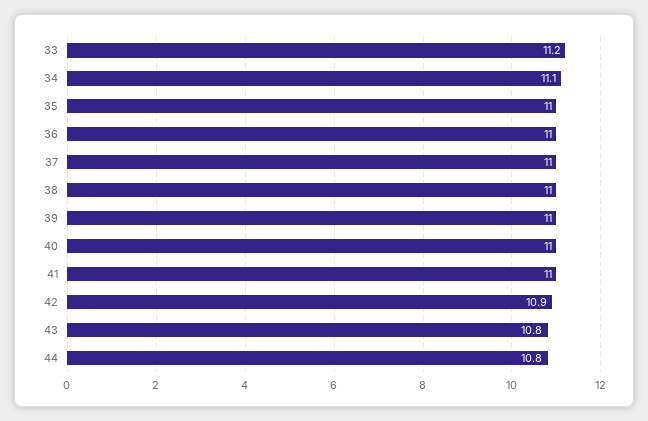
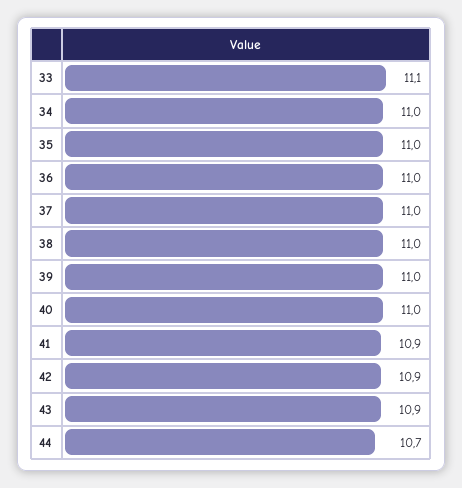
33: 11.2 -> 11.1
34: 11.1 -> 11
41: 11 -> 10.9
43: 10.8 -> 10.9
44: 10.8 -> 10.7

